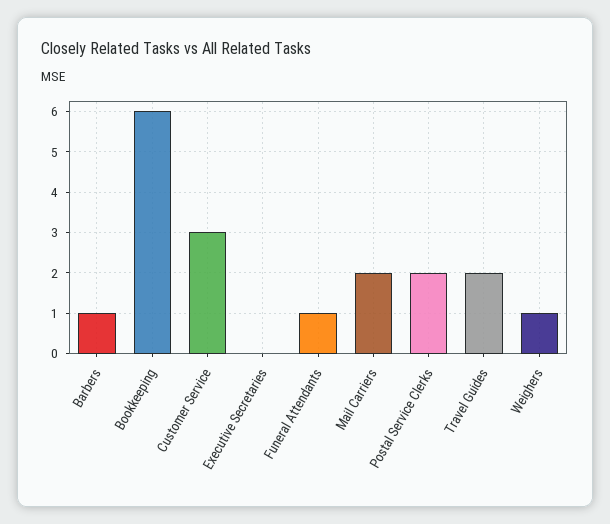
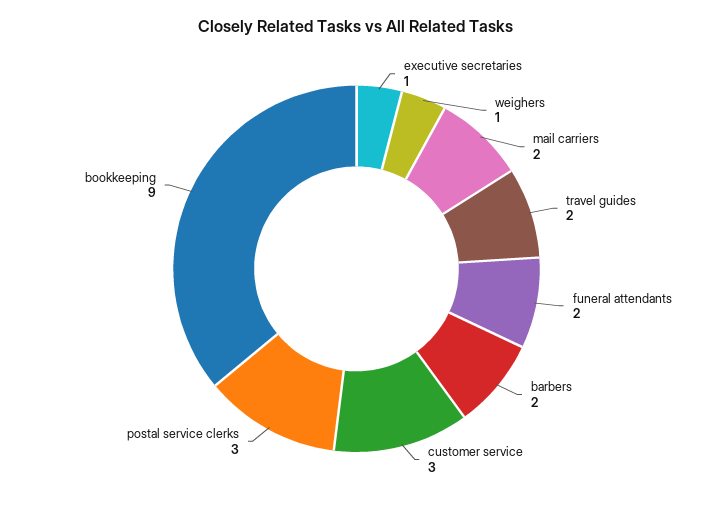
Barbers: 1 -> 2
Bookkeeping: 6 -> 9
Executive Secretaries: 0 -> 1
Funeral Attendants: 1 -> 2
Postal Service Clerks: 2 -> 3

